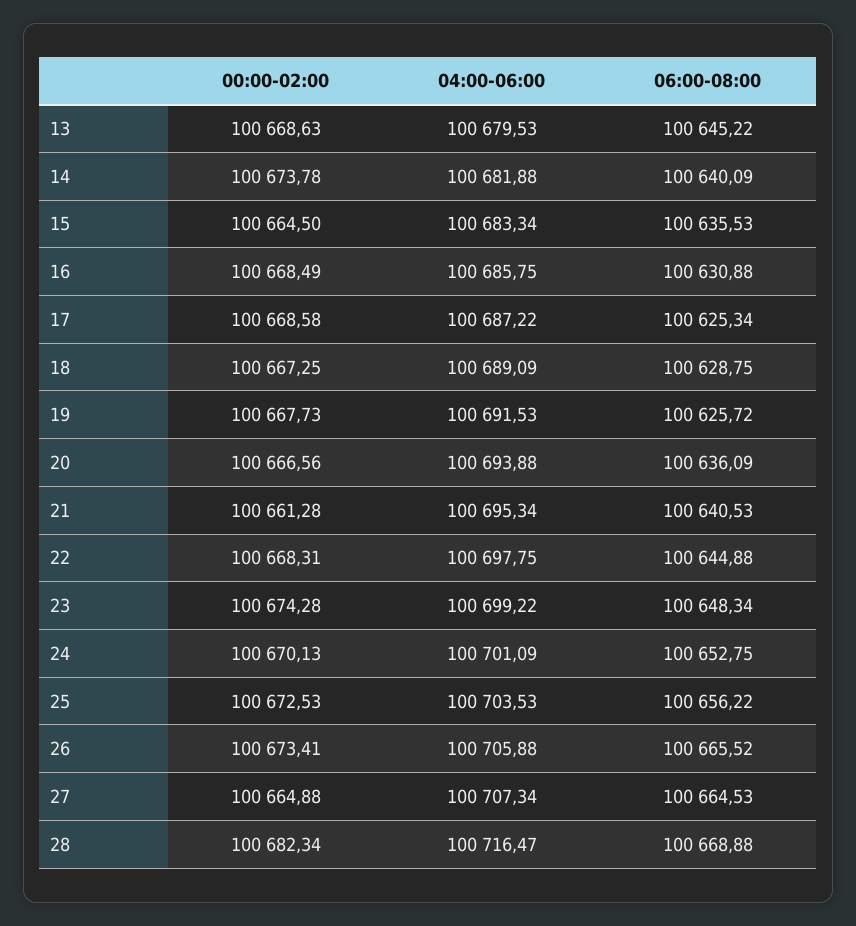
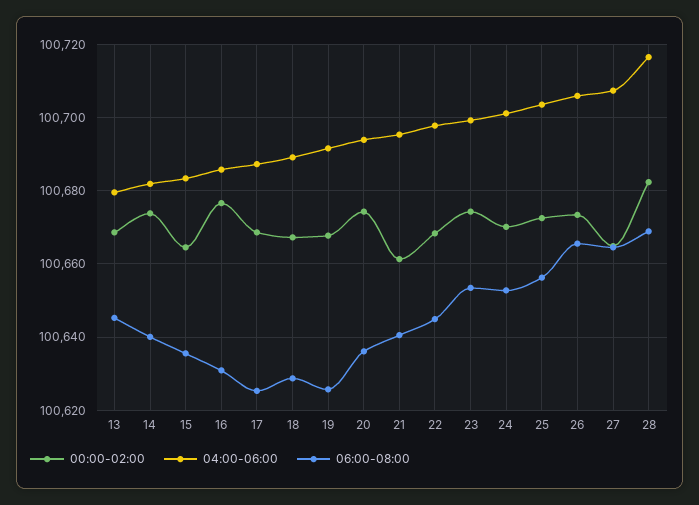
00:00-02:00, 16: 100668.49 -> 100676
00:00-02:00, 20: 100666.56 -> 100674
06:00-08:00, 23: 100648.34 -> 100654

